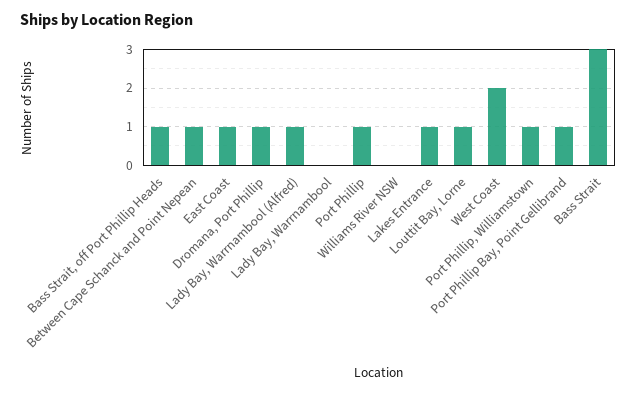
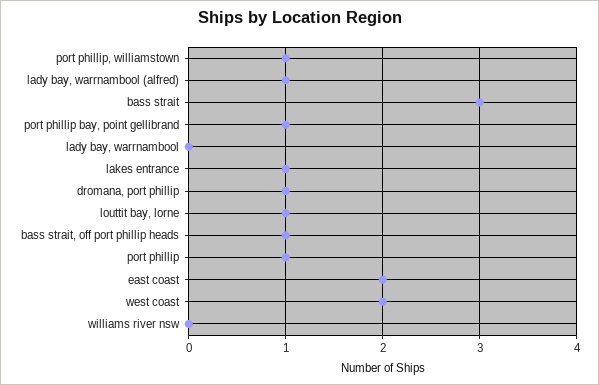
Between Cape Schanck and Point Nepean: 1 -> none
East Coast: 1 -> 2

